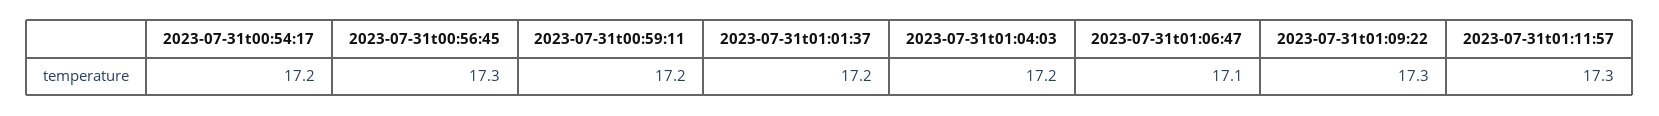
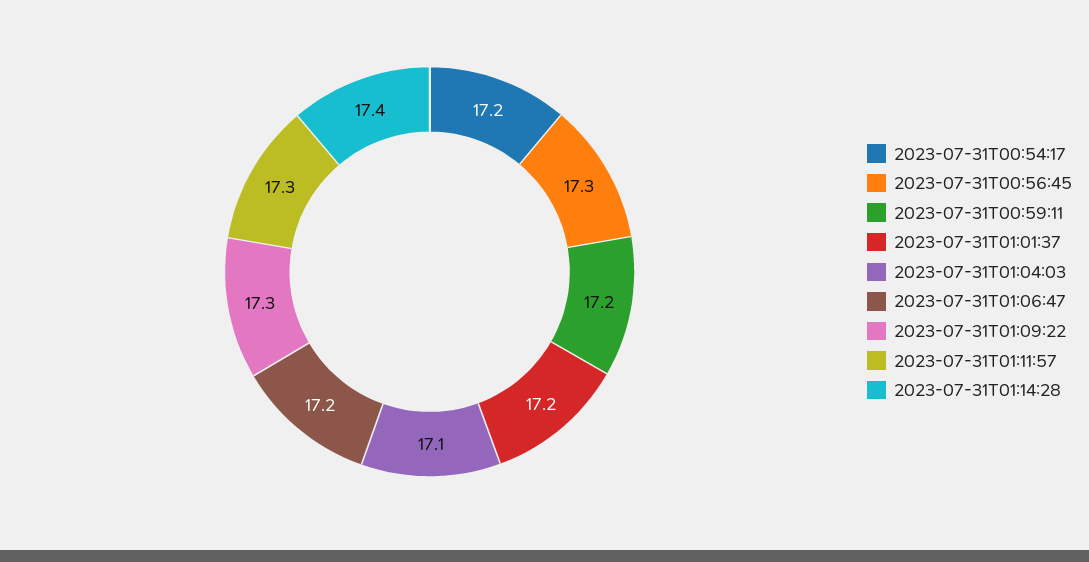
2023-07-31t01:04:03: 17.2 -> 17.1
2023-07-31t01:06:47: 17.1 -> 17.2
2023-07-31T01:14:28: none -> 17.4

